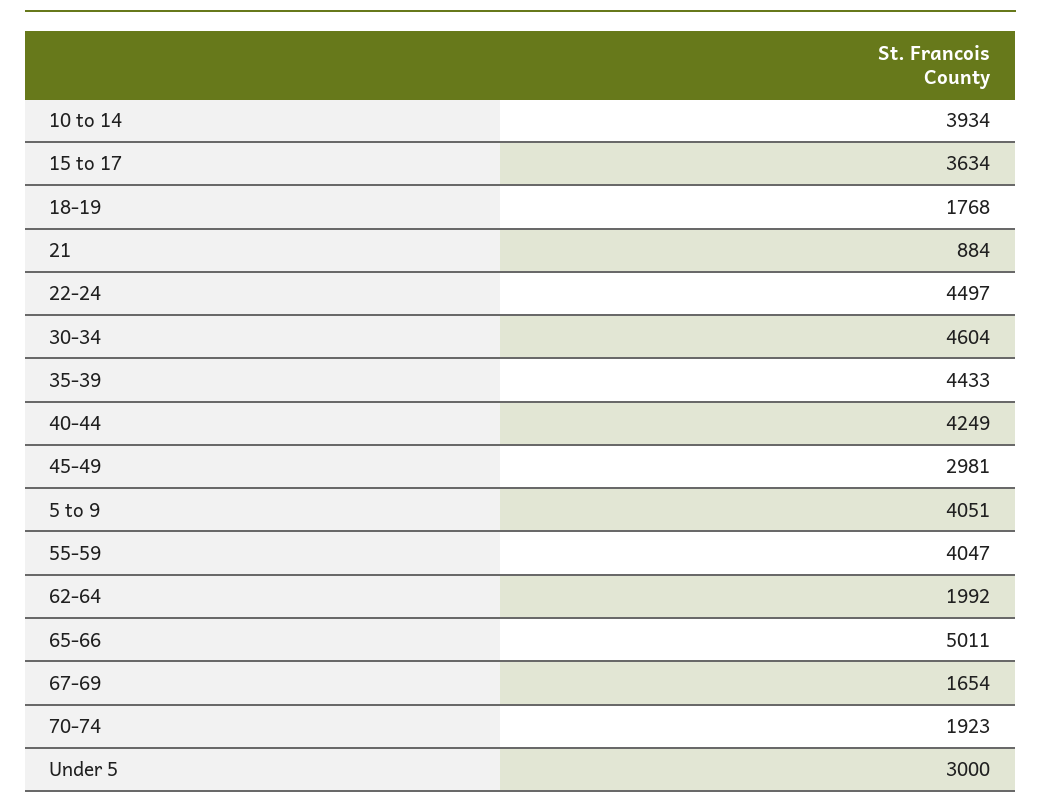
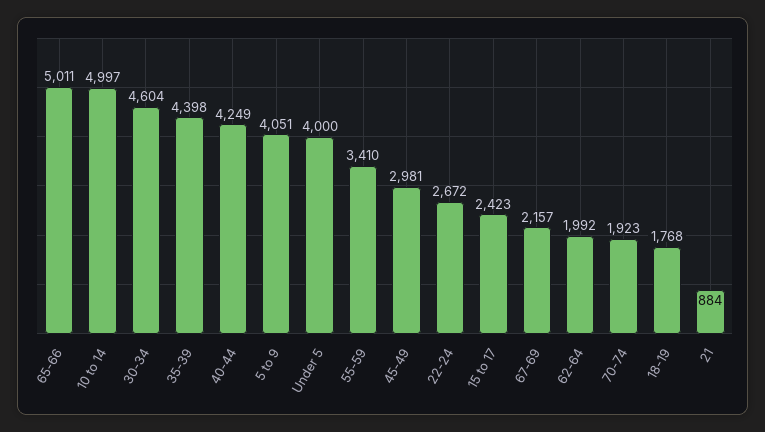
10 to 14: 3934 -> 4997
15 to 17: 3634 -> 2423
22-24: 4497 -> 2672
35-39: 4433 -> 4398
55-59: 4047 -> 3410
67-69: 1654 -> 2157
Under 5: 3000 -> 4000

